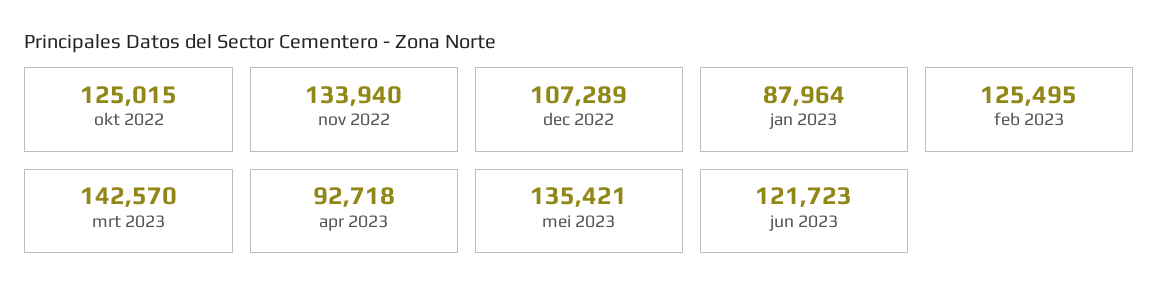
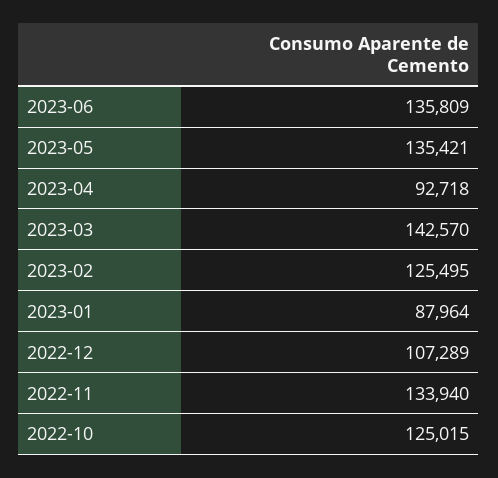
jun 2023: 121723 -> 135809

